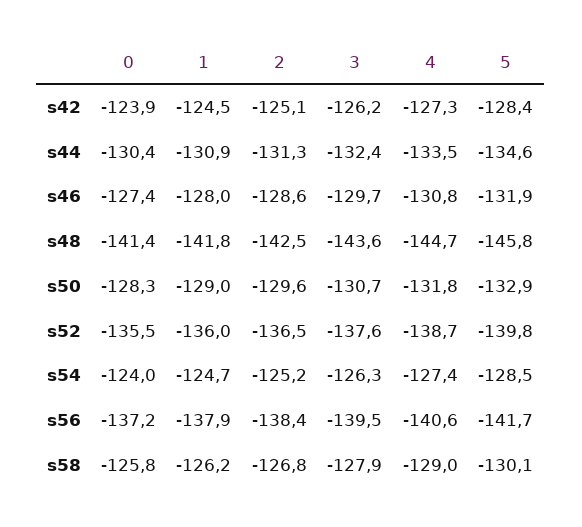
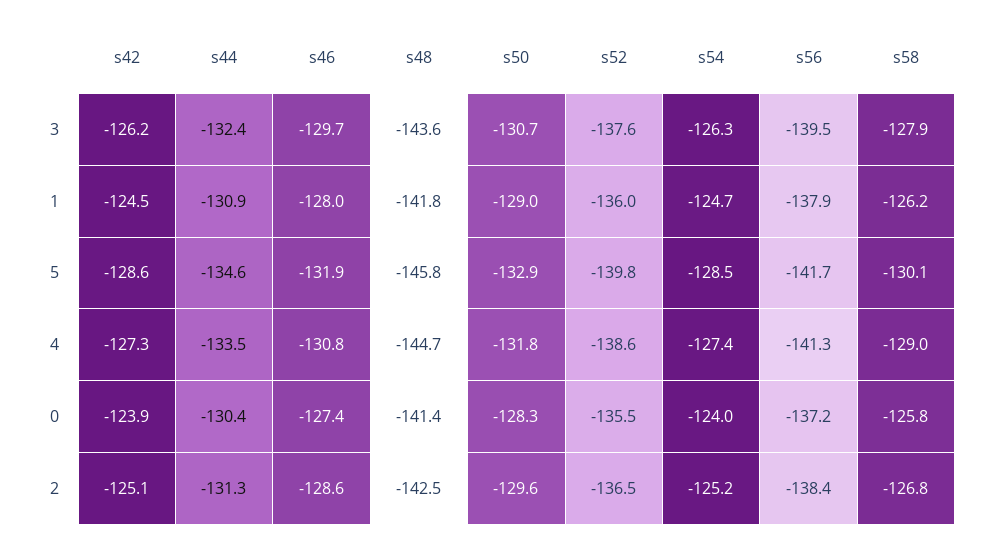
5, s42: -128.4 -> -128.6
4, s52: -138.7 -> -138.6
4, s56: -140.6 -> -141.3

